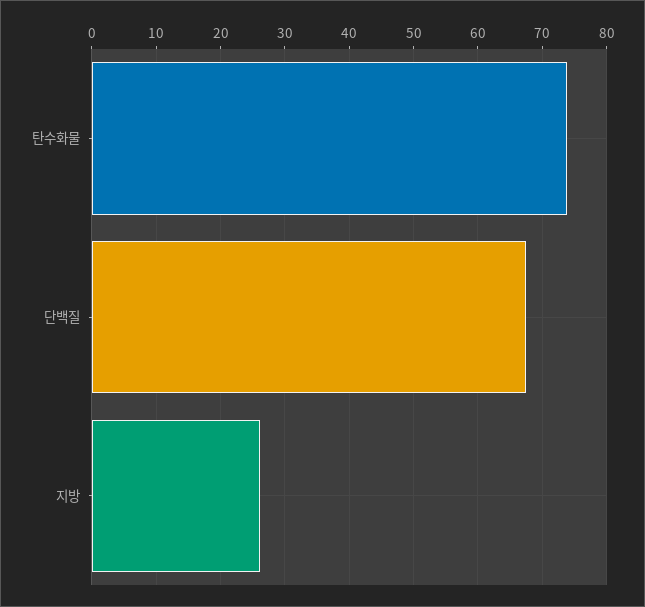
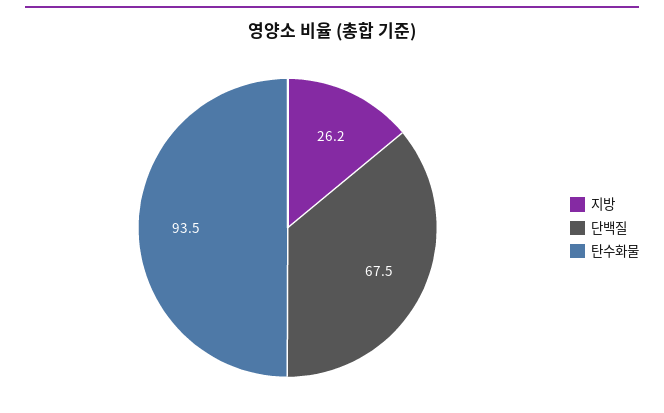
탄수화물: 74 -> 93.5

